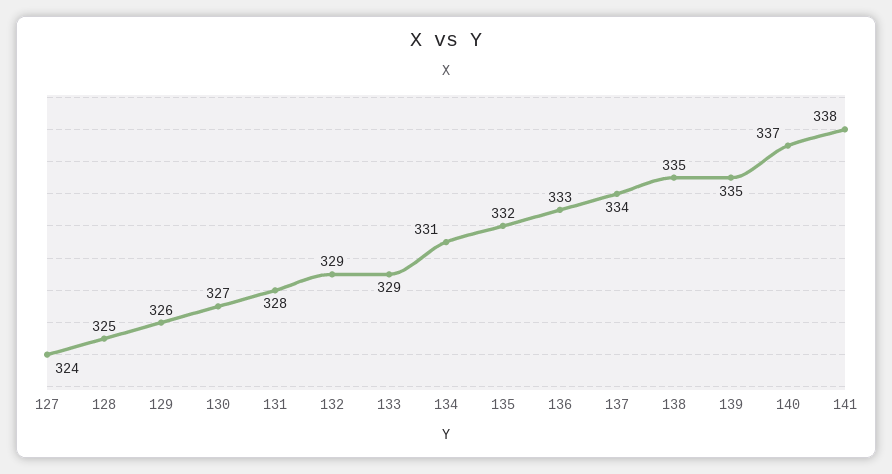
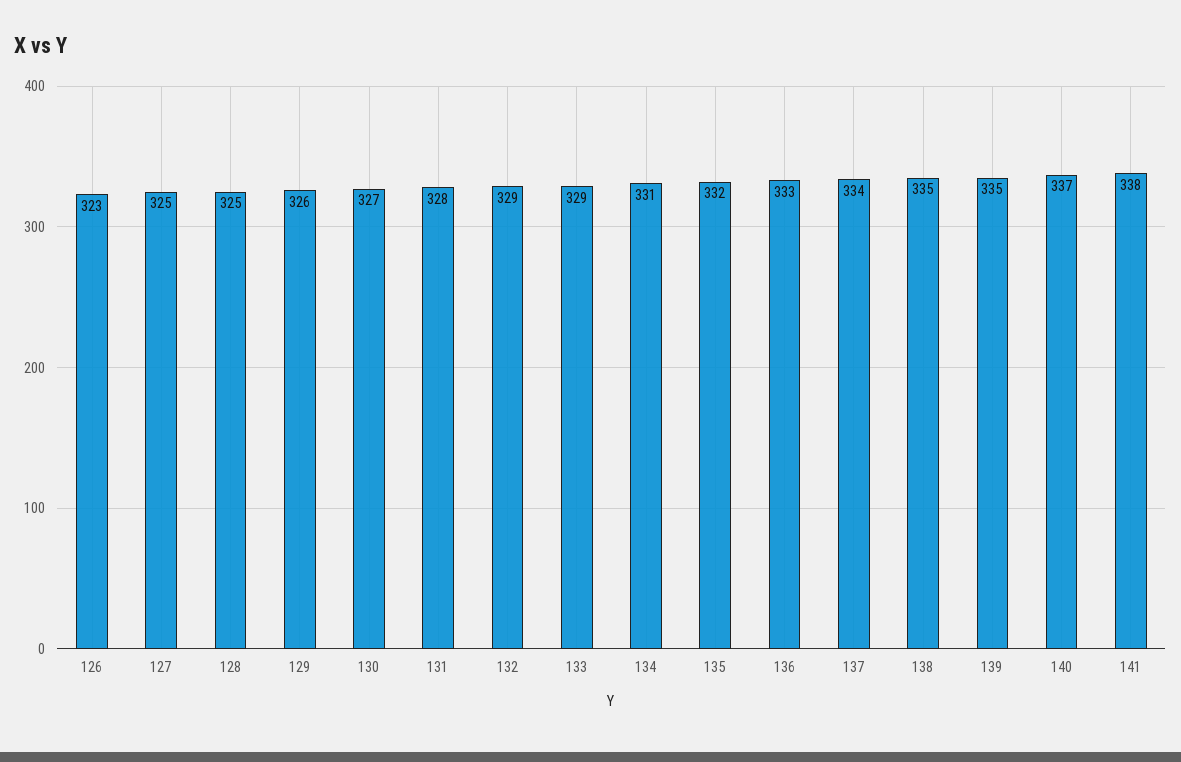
127: 324 -> 325
126: none -> 323

